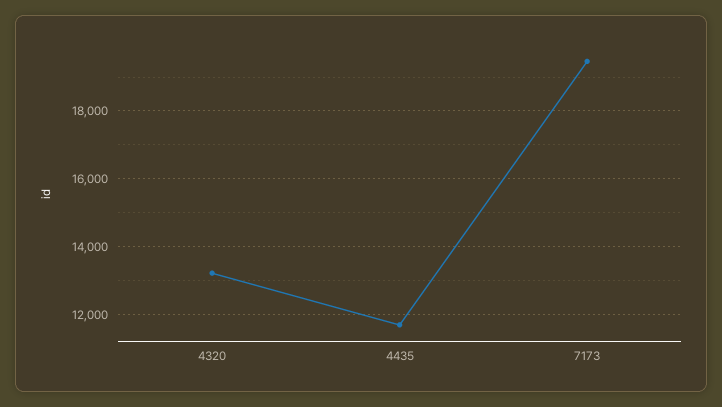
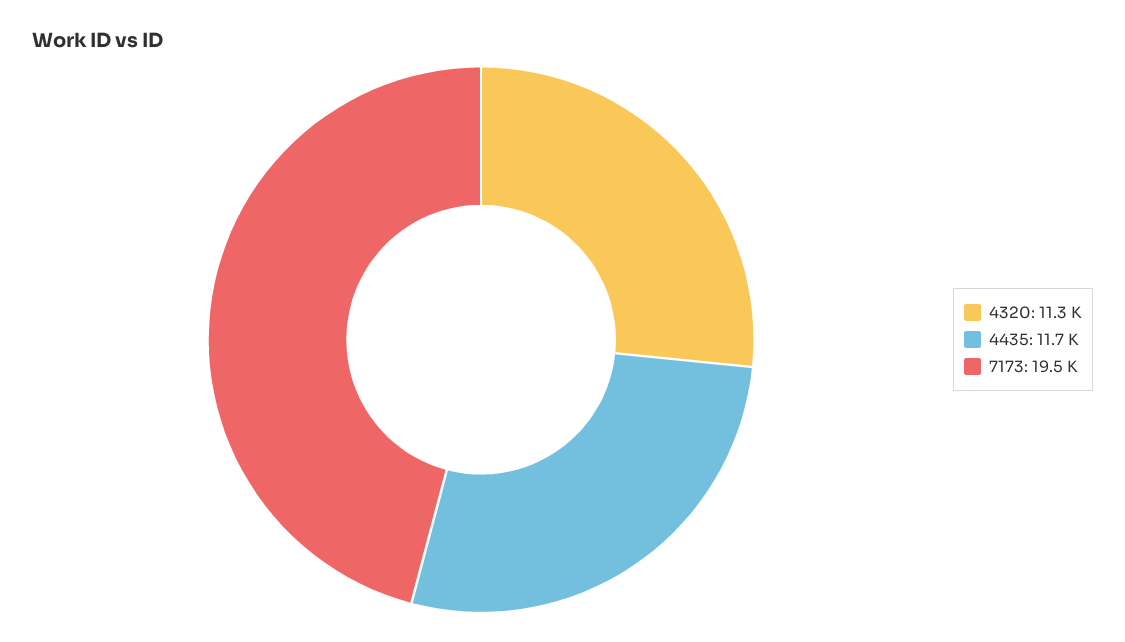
4320: 13200 -> 11300

